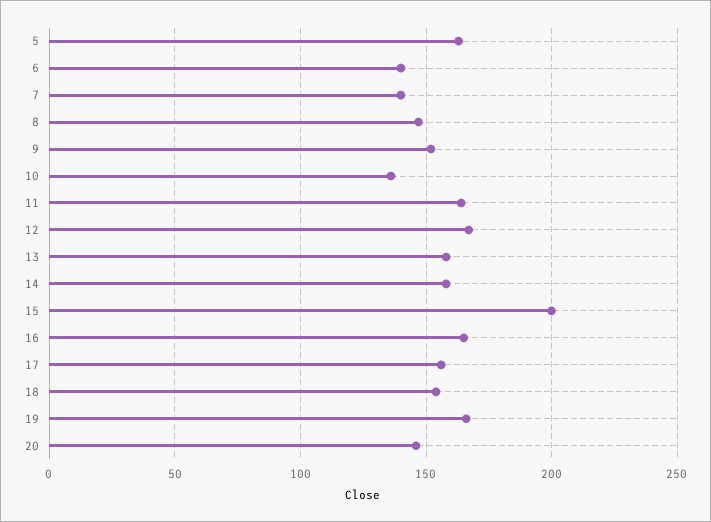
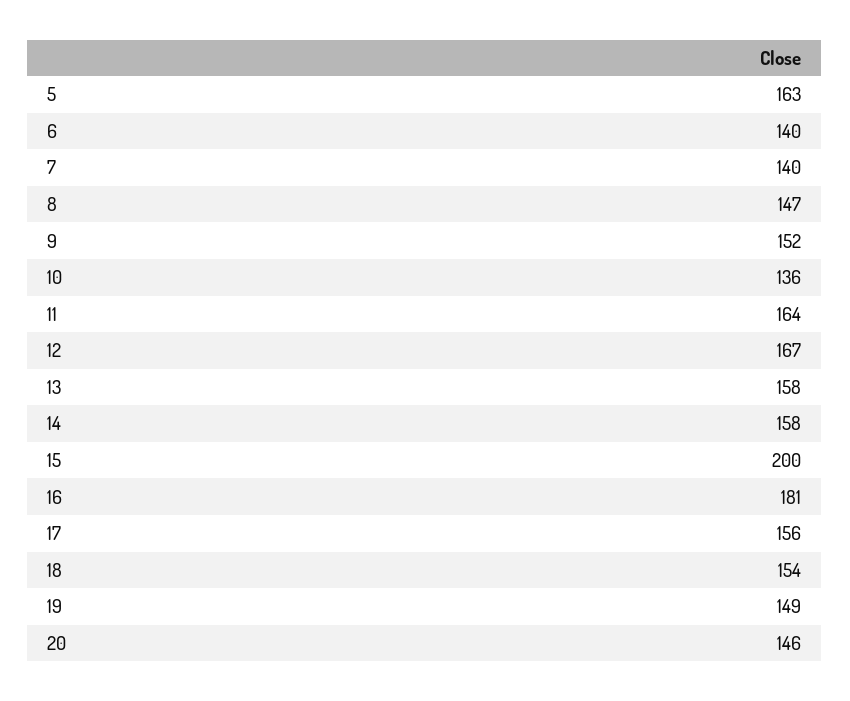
16: 165 -> 181
19: 165 -> 149

